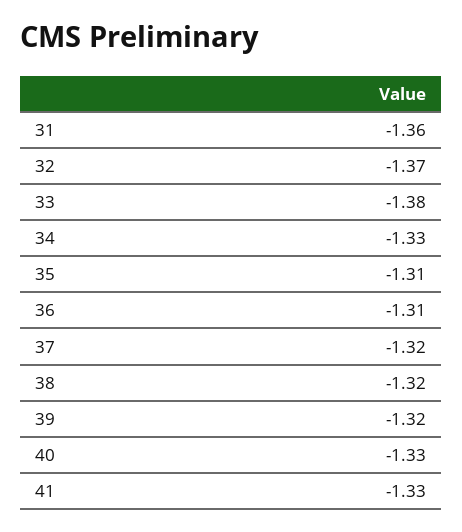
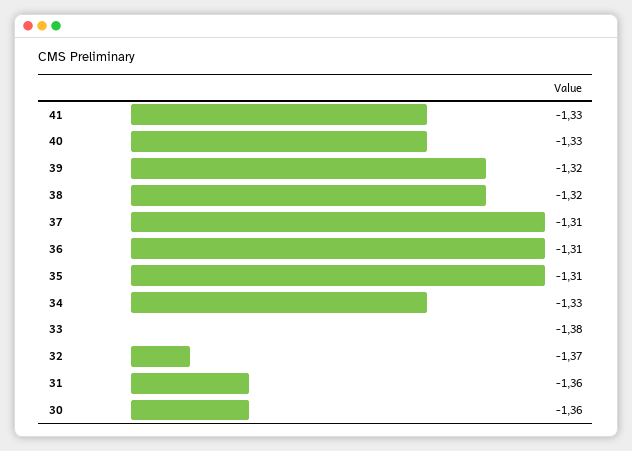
37: -1.32 -> -1.31
30: none -> -1.36

